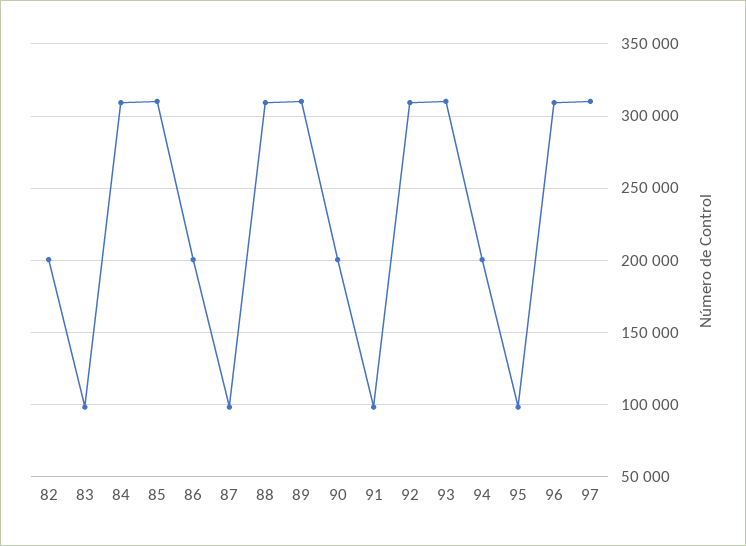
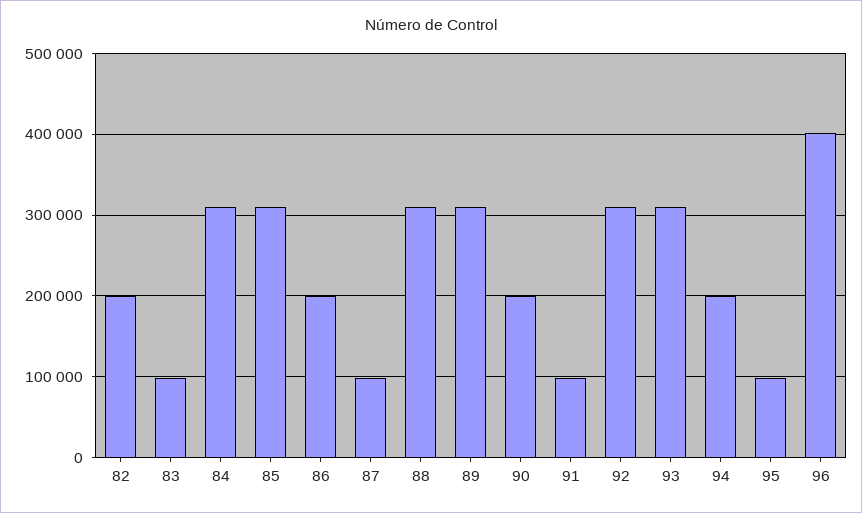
96: 310000 -> 400000
97: 310000 -> none

